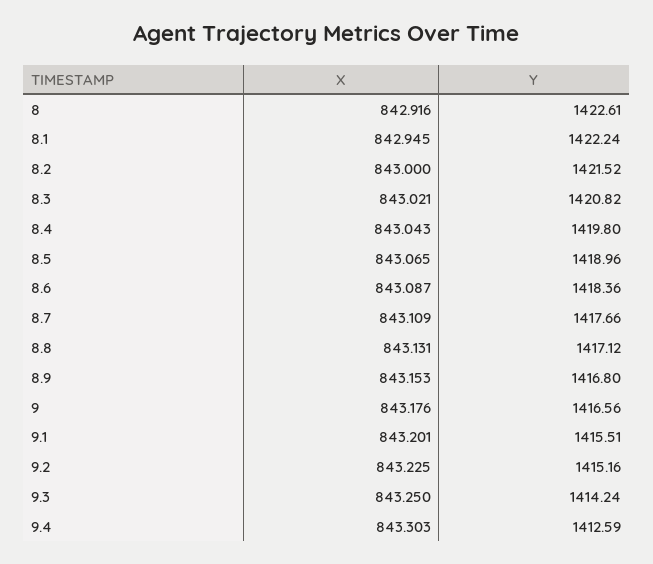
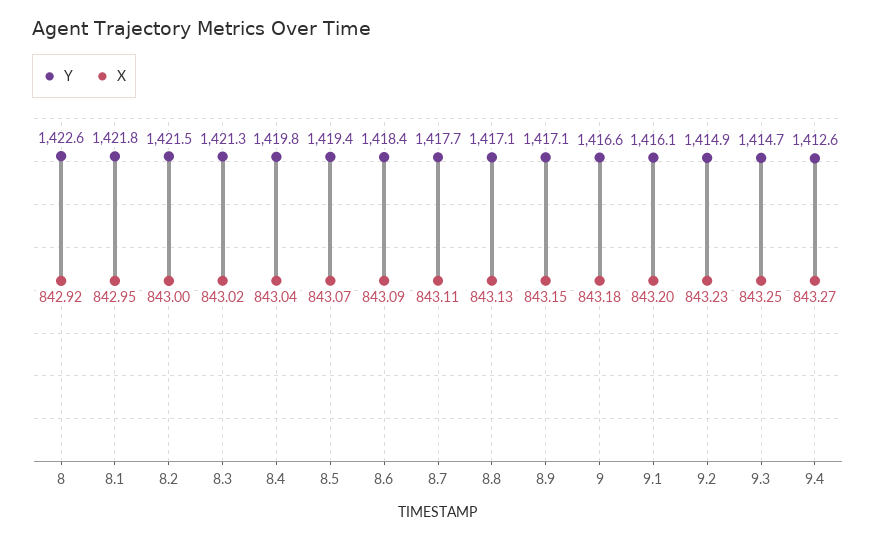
Y, 8.1: 1422.24 -> 1421.8
Y, 8.3: 1420.82 -> 1421.3
Y, 8.5: 1418.96 -> 1419.4
Y, 8.9: 1416.8 -> 1417.1
Y, 9.1: 1415.51 -> 1416.1
Y, 9.2: 1415.16 -> 1414.9
Y, 9.3: 1414.24 -> 1414.7
X, 9.4: 843.303 -> 843.27

